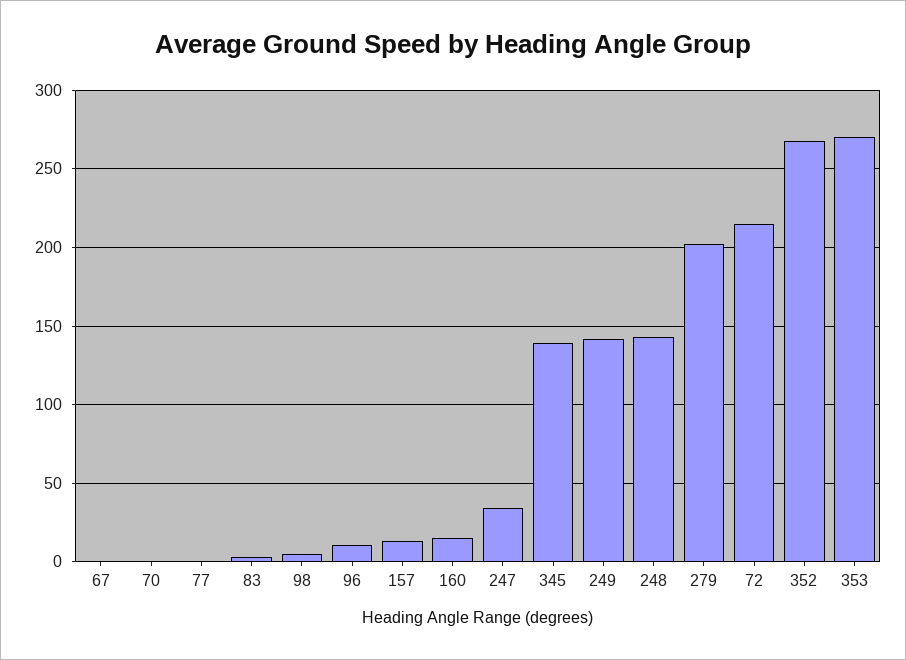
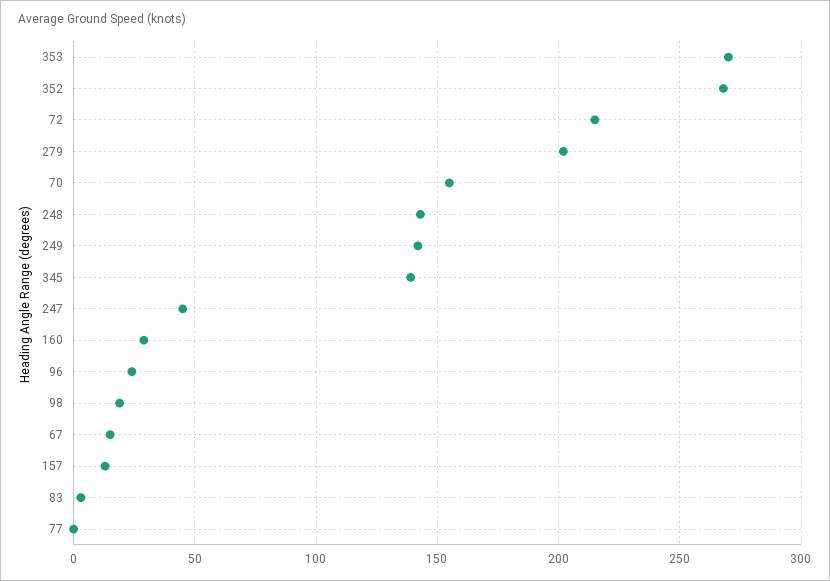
67: 0 -> 15
70: 0 -> 155
98: 5 -> 20
96: 10 -> 25
160: 15 -> 30
247: 35 -> 45

